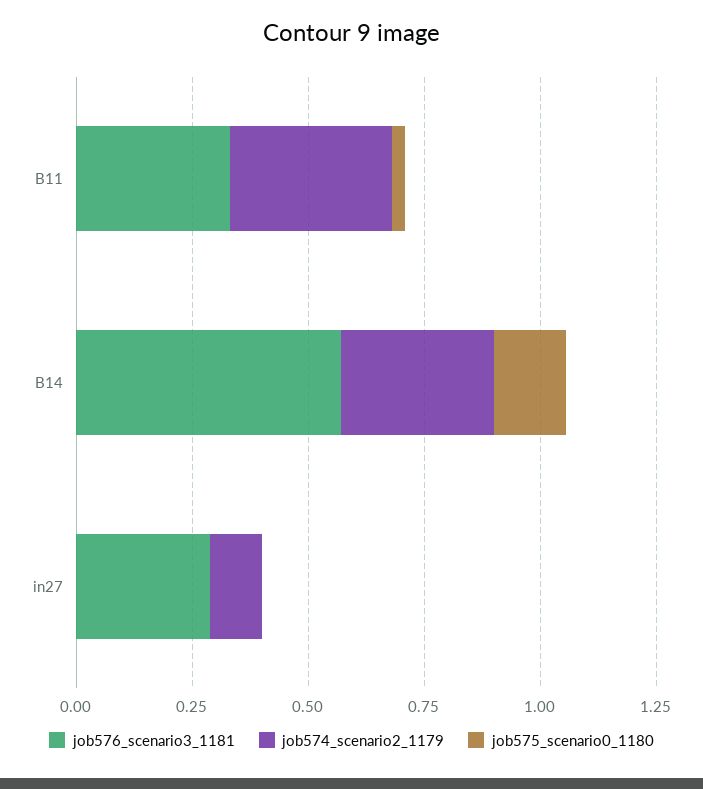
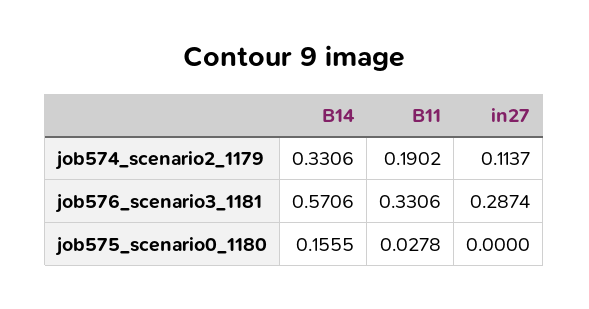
job574_scenario2_1179, B11: 0.35 -> 0.1902

